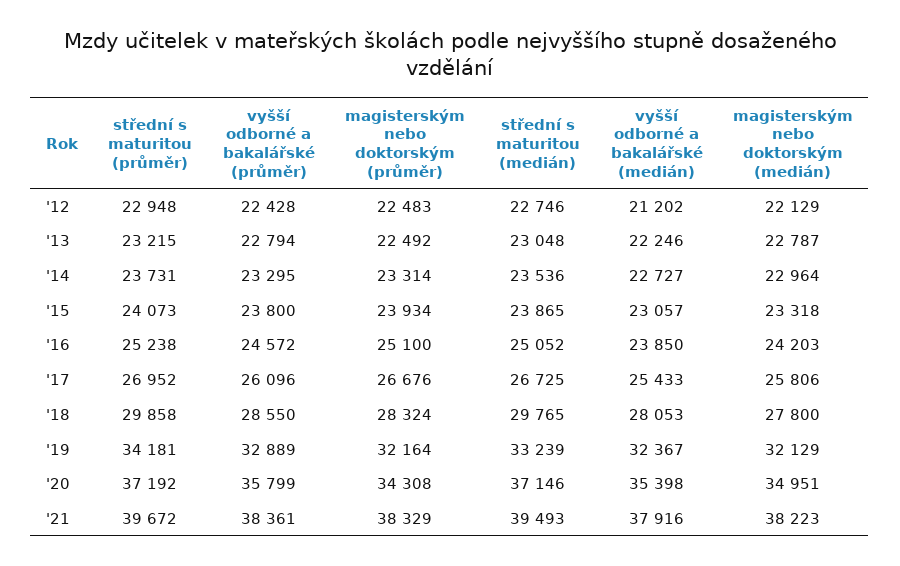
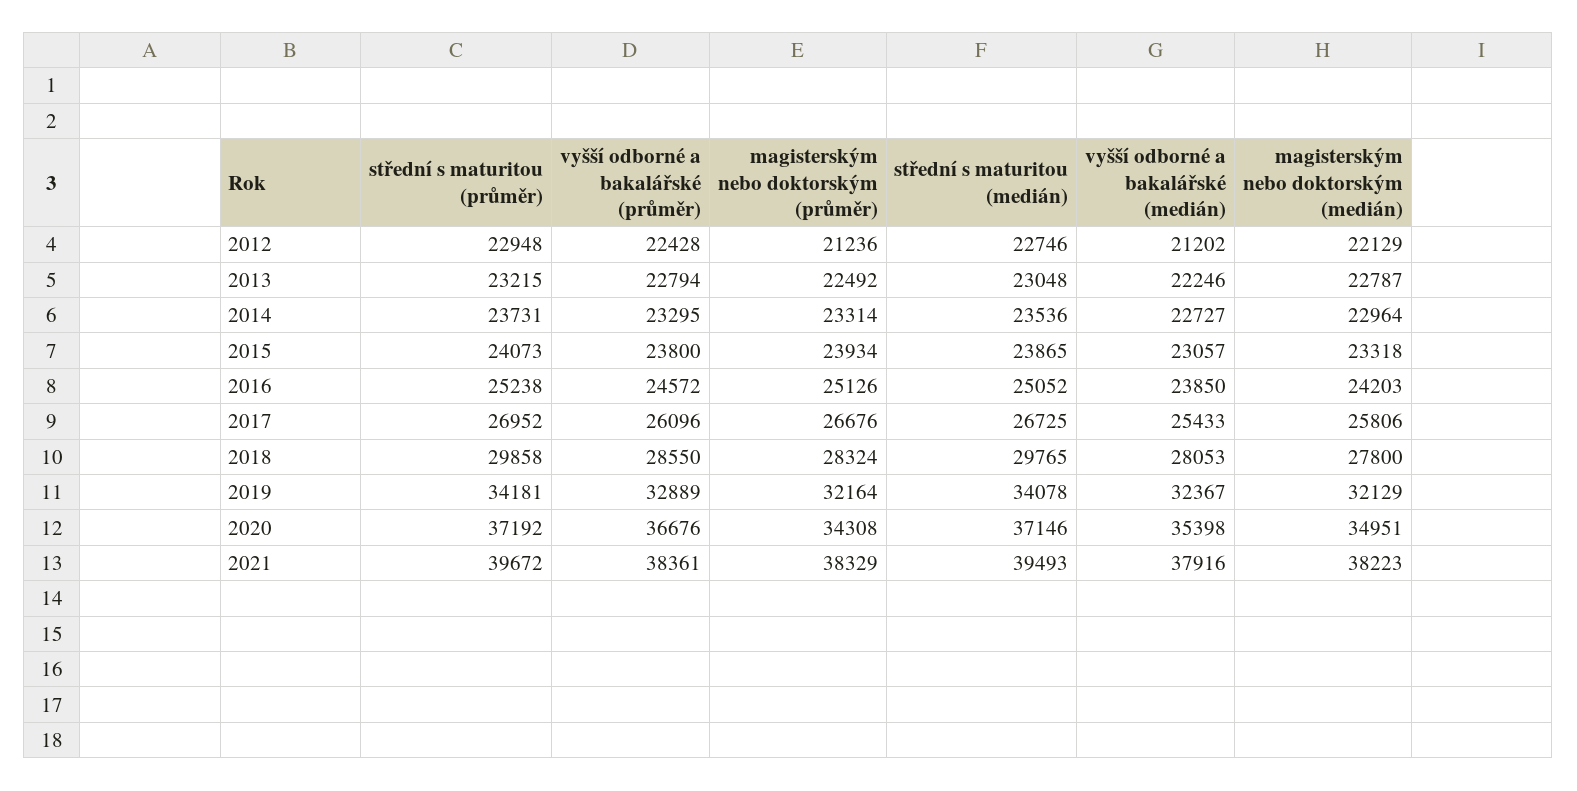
magisterským nebo doktorským (průměr), '12: 22483 -> 21236
magisterským nebo doktorským (průměr), '16: 25100 -> 25126
střední s maturitou (medián), '19: 33239 -> 34078
vyšší odborné a bakalářské (průměr), '20: 35799 -> 36676

